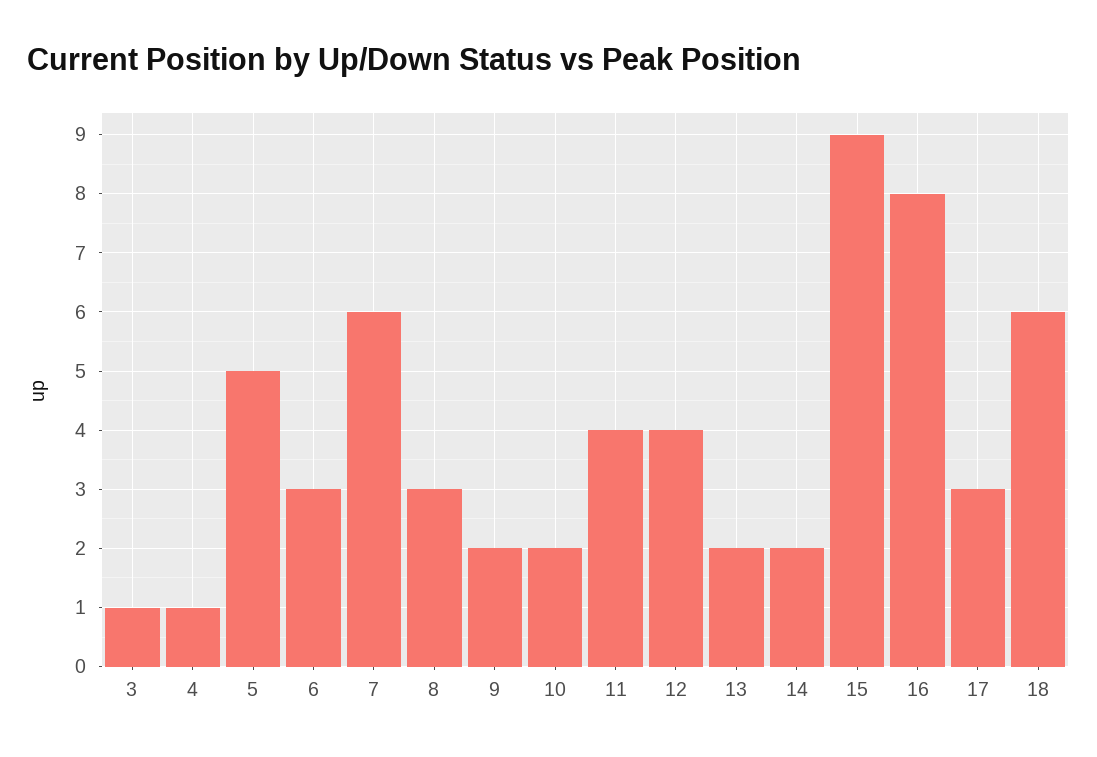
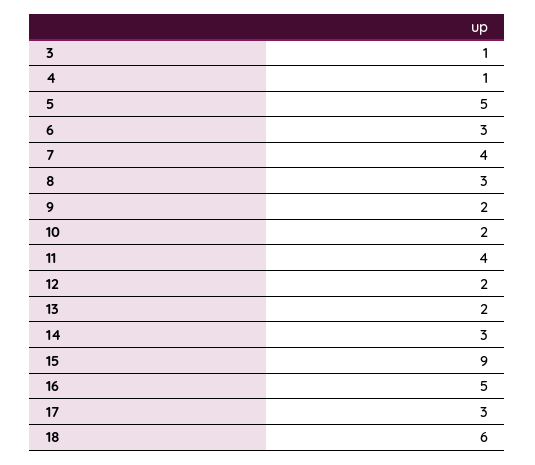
7: 6 -> 4
12: 4 -> 2
14: 2 -> 3
16: 8 -> 5

